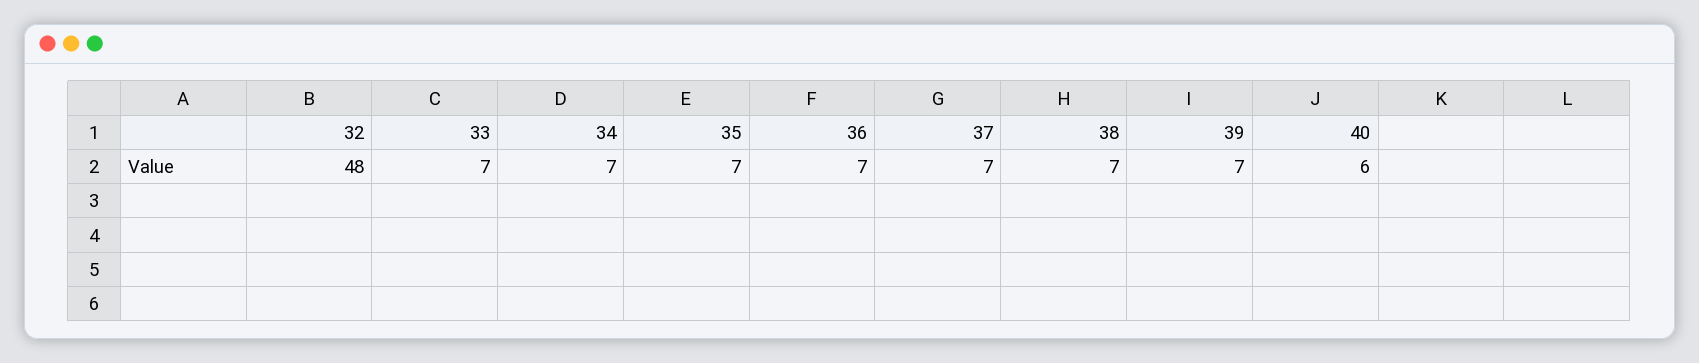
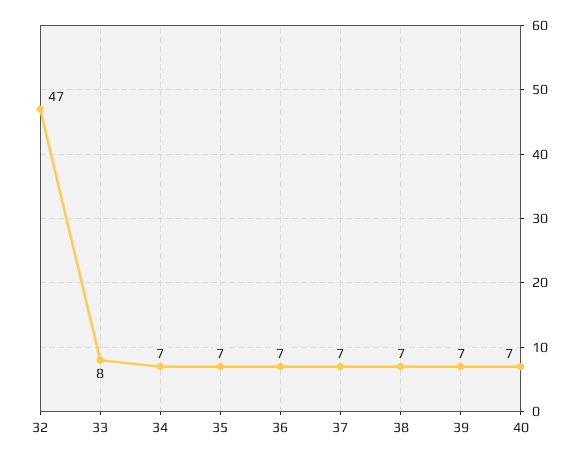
32: 48 -> 47
33: 7 -> 8
40: 6 -> 7

